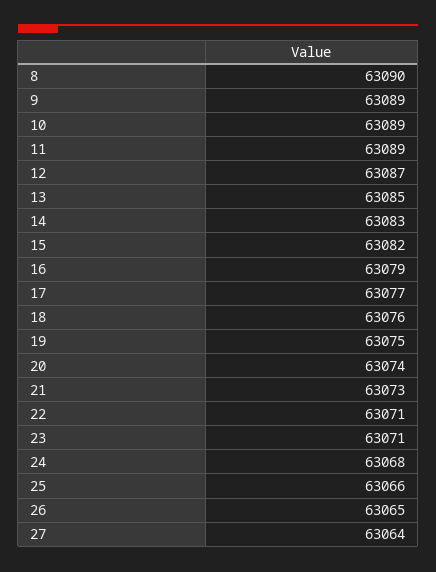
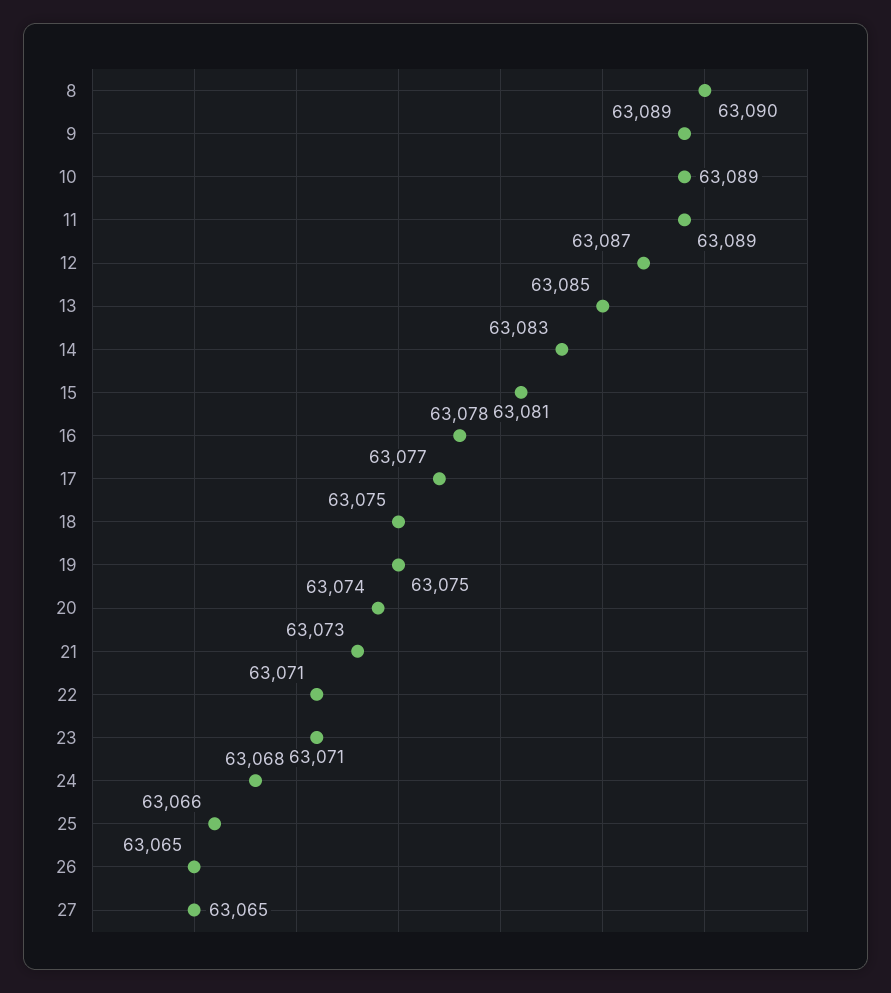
15: 63082 -> 63081
16: 63079 -> 63078
18: 63076 -> 63075
27: 63064 -> 63065

